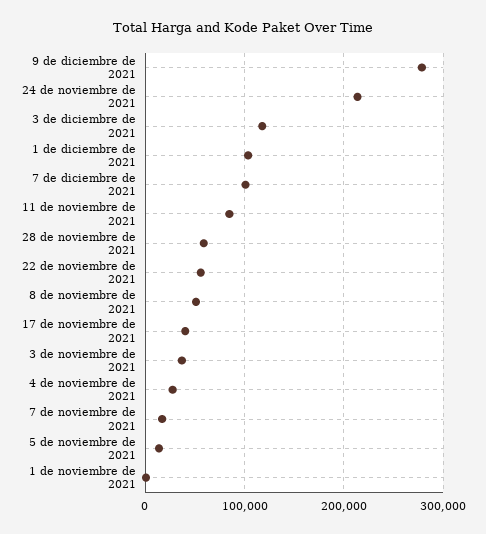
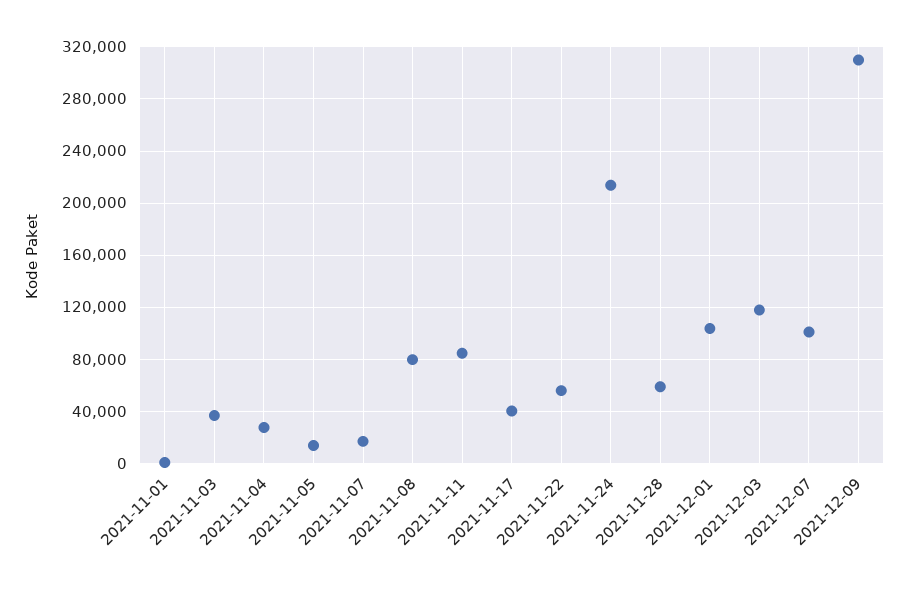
9 de diciembre de 2021: 280000 -> 310000
8 de noviembre de 2021: 50000 -> 80000

